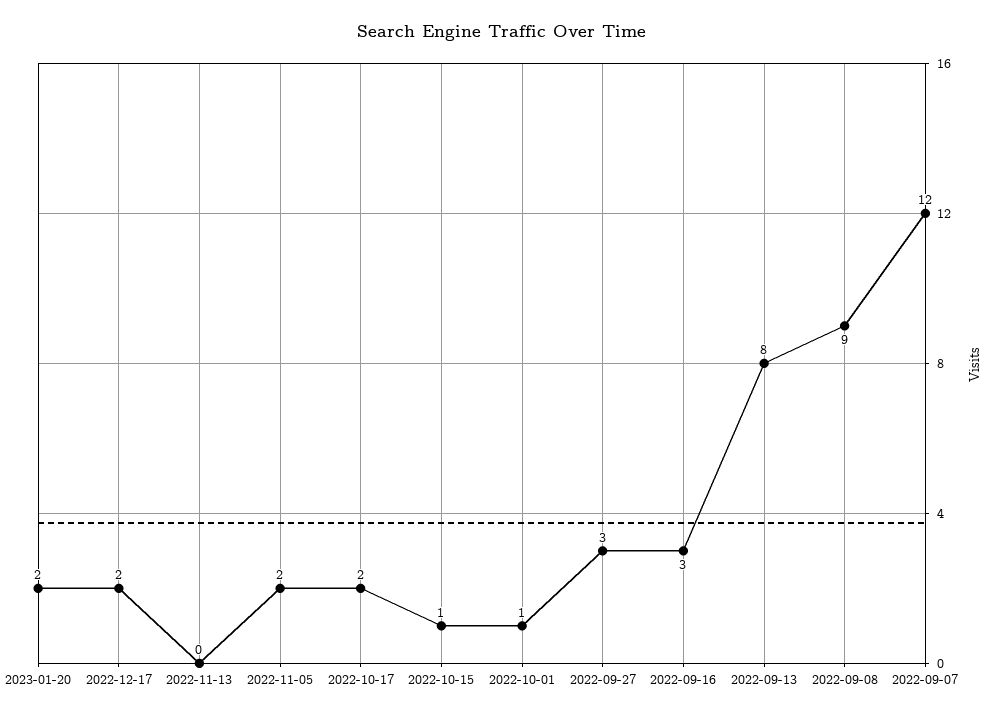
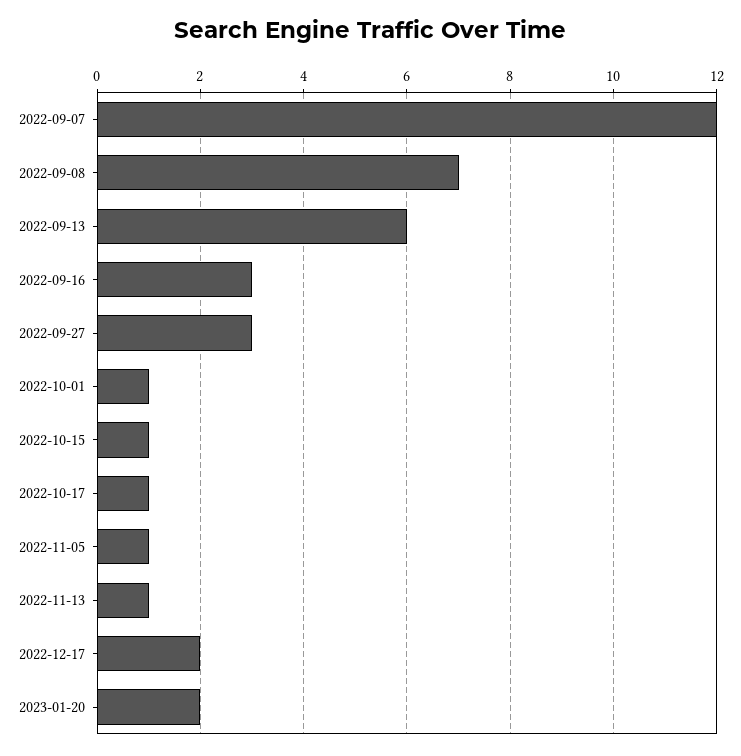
2022-11-13: 0 -> 1
2022-11-05: 2 -> 1
2022-10-17: 2 -> 1
2022-09-13: 8 -> 6
2022-09-08: 9 -> 7

